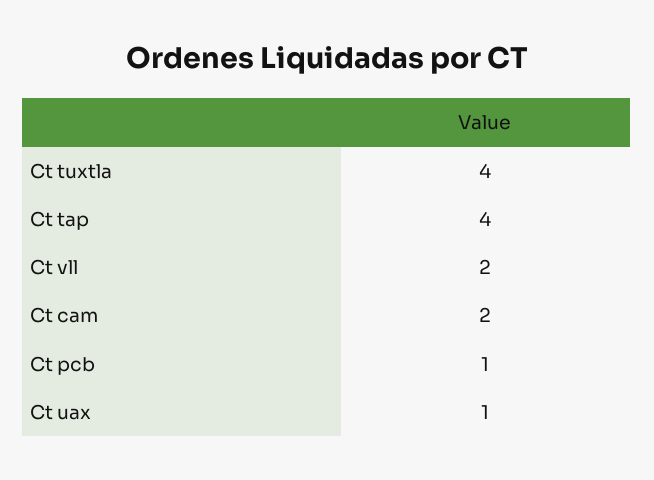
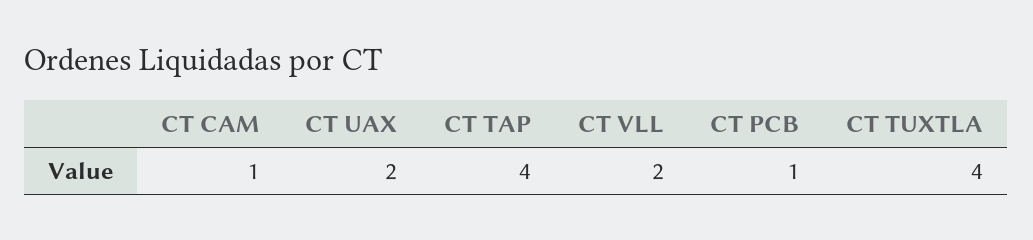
Ct cam: 2 -> 1
Ct uax: 1 -> 2

